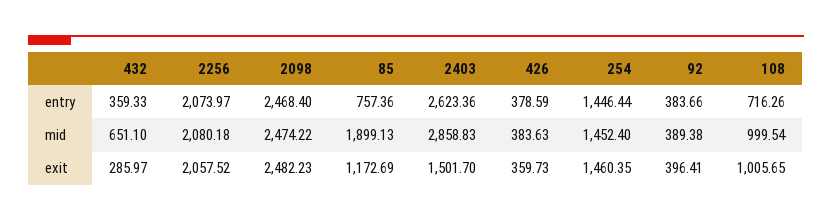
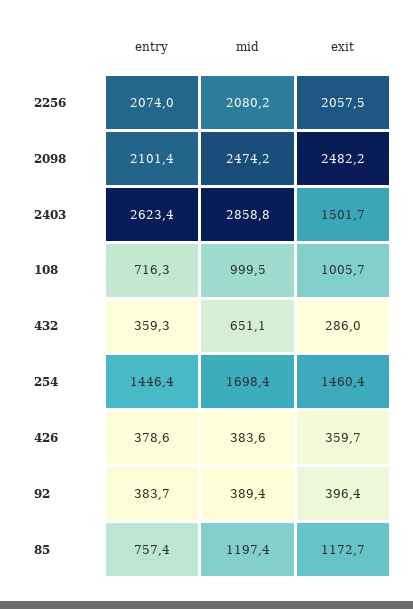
2098, entry: 2468.4 -> 2101.4
85, mid: 1899.13 -> 1197.4
254, mid: 1452.4 -> 1698.4

